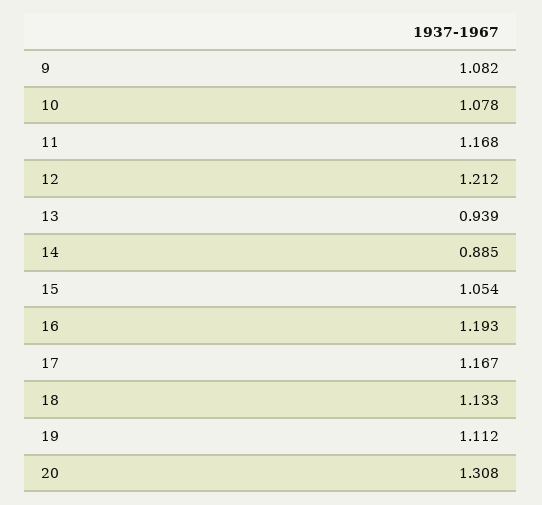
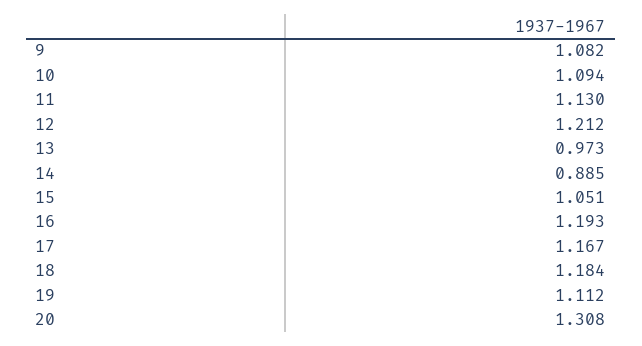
10: 1.078 -> 1.094
11: 1.168 -> 1.13
13: 0.939 -> 0.973
15: 1.054 -> 1.051
18: 1.133 -> 1.184

